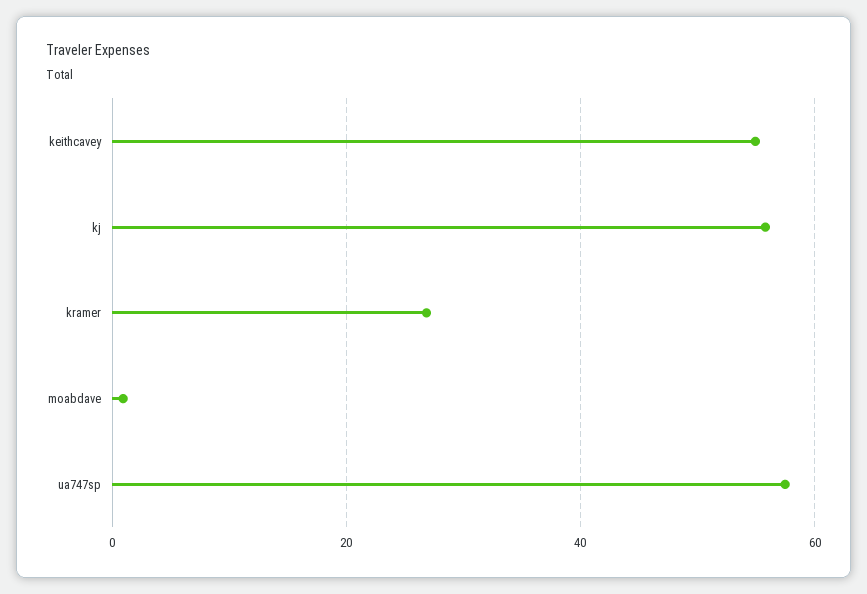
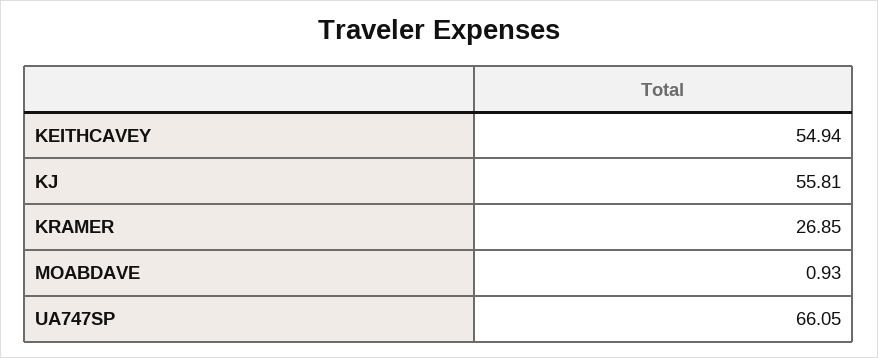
ua747sp: 58 -> 66.05

